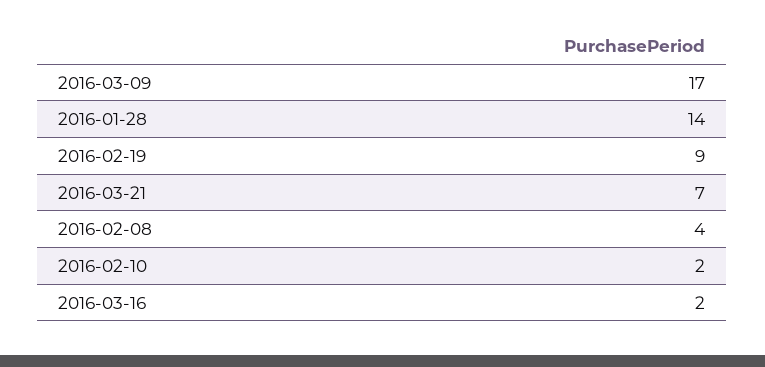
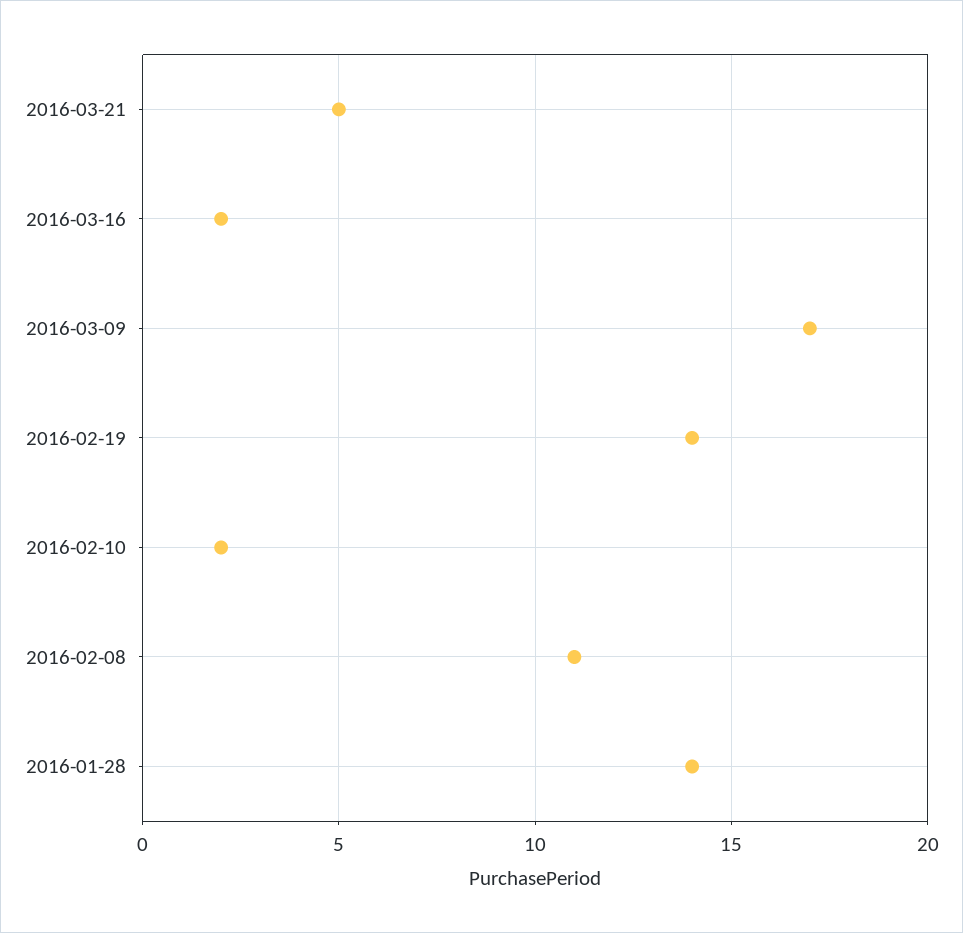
2016-02-19: 9 -> 14
2016-03-21: 7 -> 5
2016-02-08: 4 -> 11

